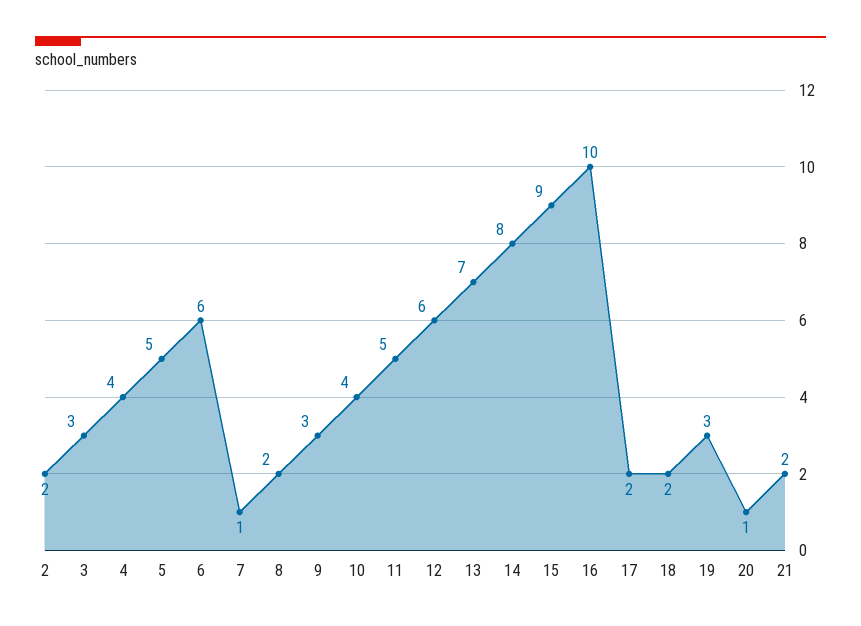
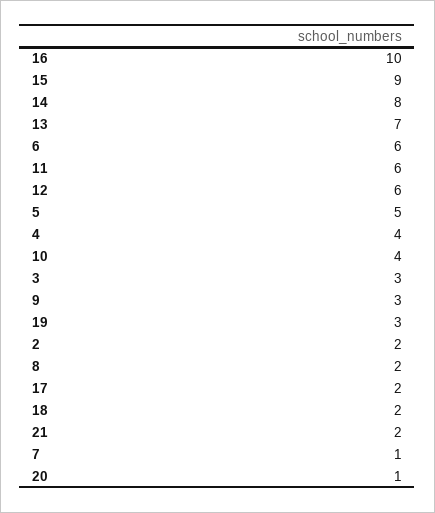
11: 5 -> 6

